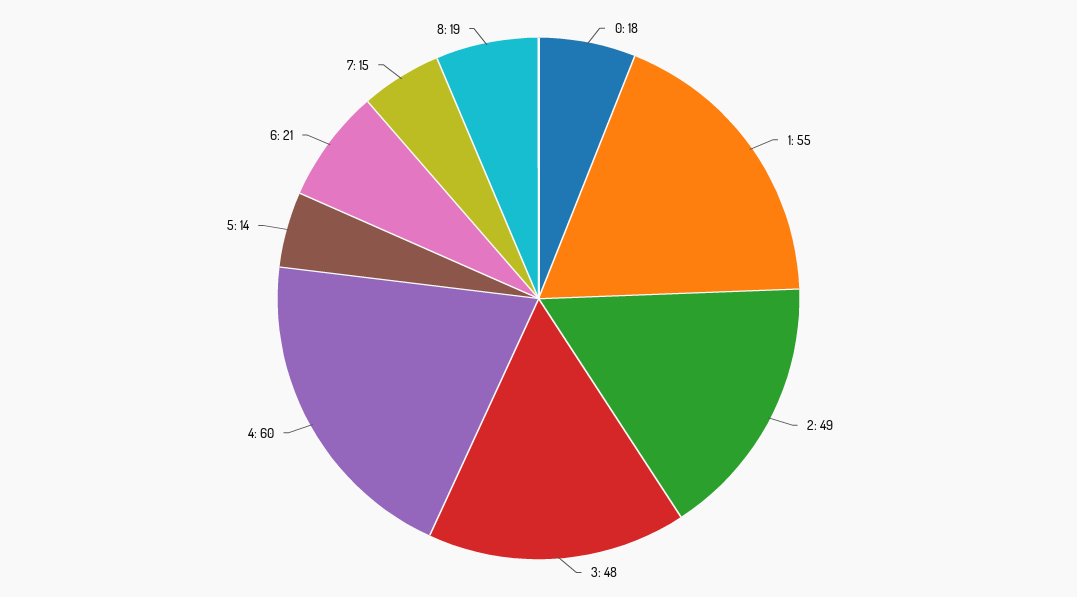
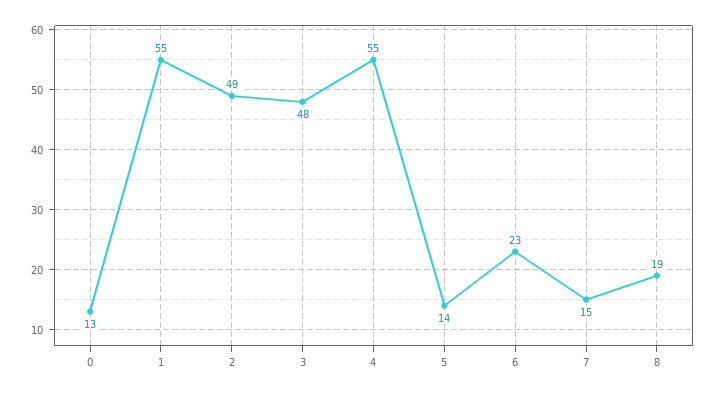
0: 18 -> 13
4: 60 -> 55
6: 21 -> 23

